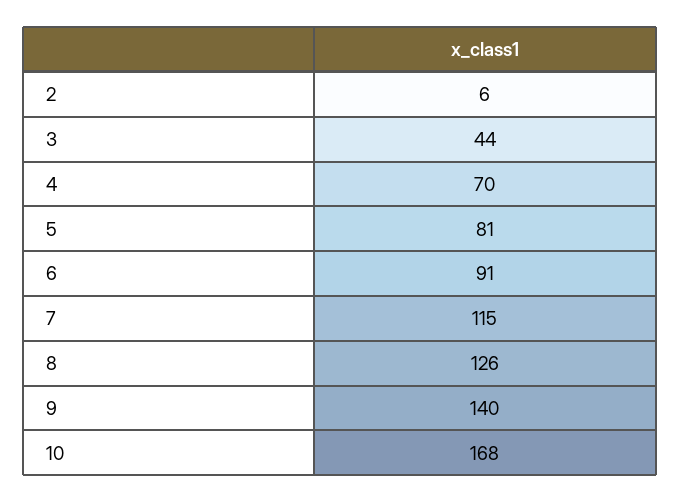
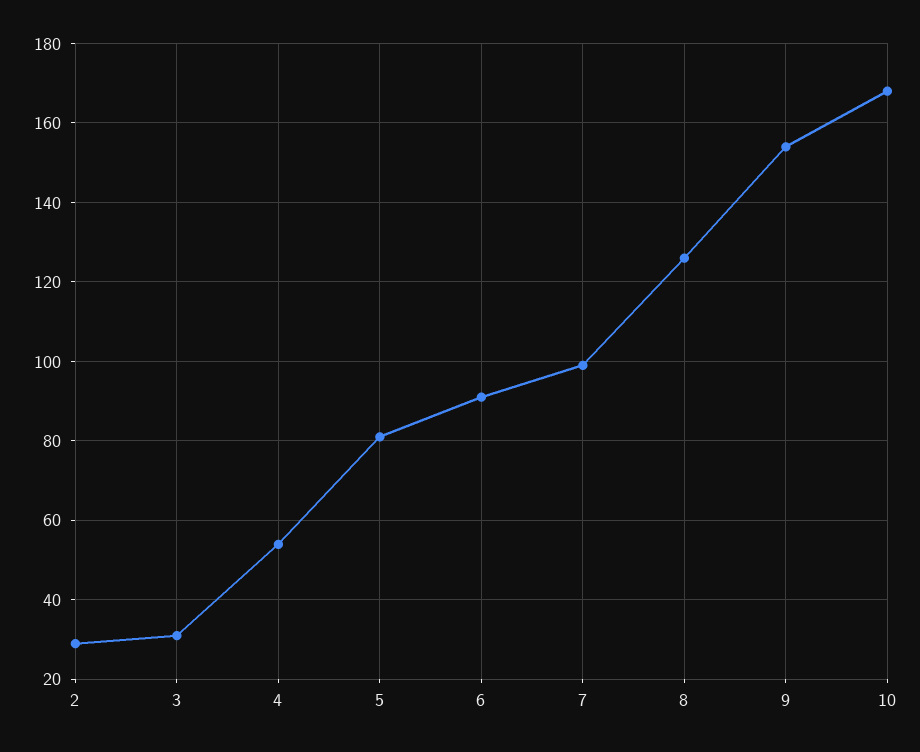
2: 6 -> 30
3: 44 -> 30
4: 70 -> 55
7: 115 -> 100
9: 140 -> 155

